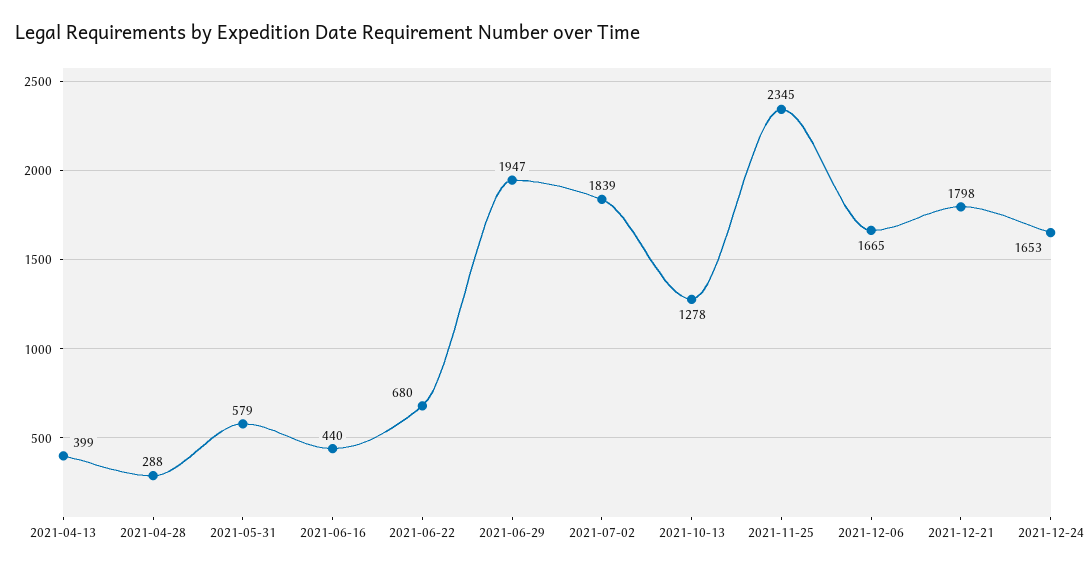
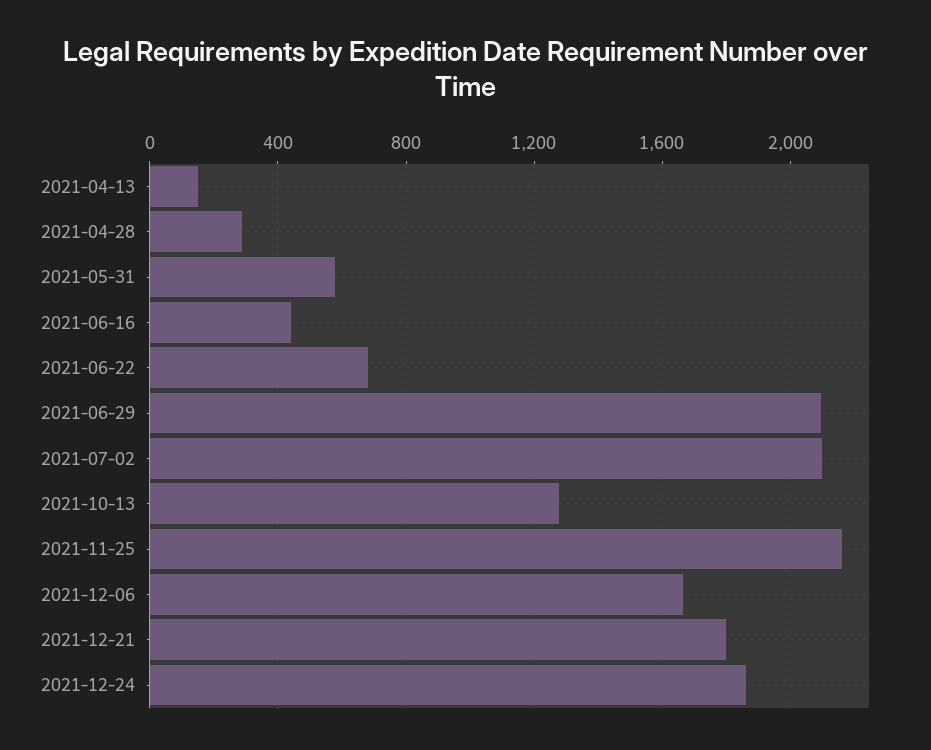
2021-04-13: 399 -> 150
2021-06-29: 1947 -> 2100
2021-07-02: 1839 -> 2100
2021-11-25: 2345 -> 2150
2021-12-24: 1653 -> 1850

